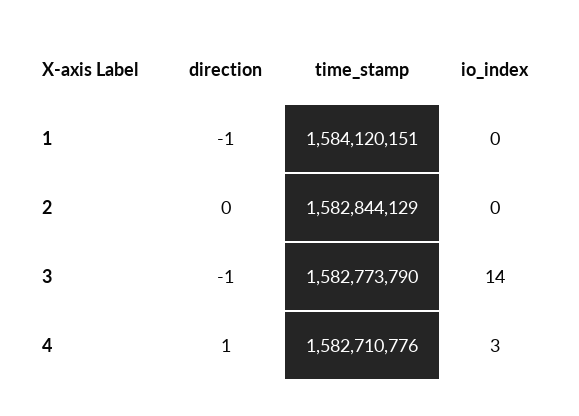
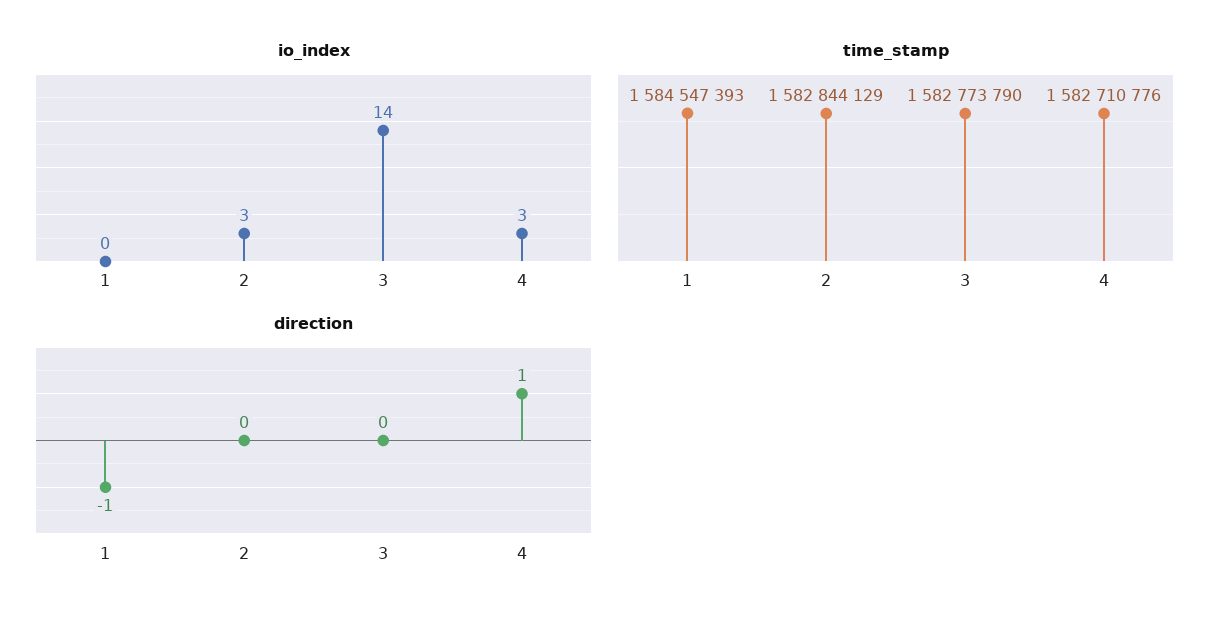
time_stamp, 1: 1584120151 -> 1584547393
io_index, 2: 0 -> 3
direction, 3: -1 -> 0

